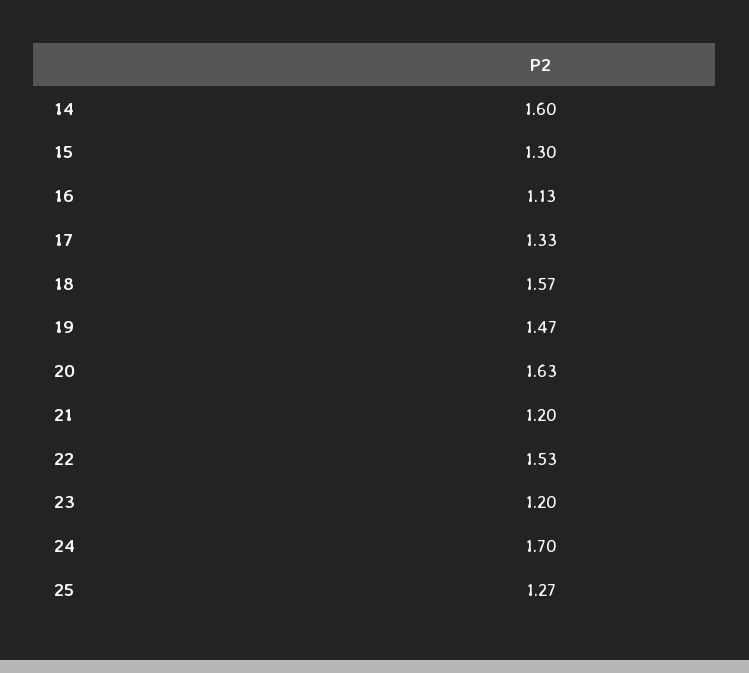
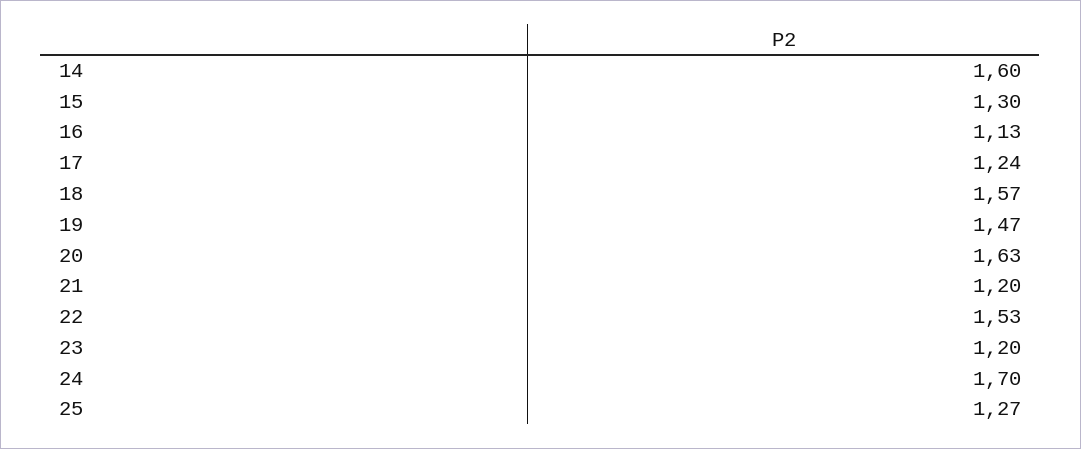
17: 1.33 -> 1.24

